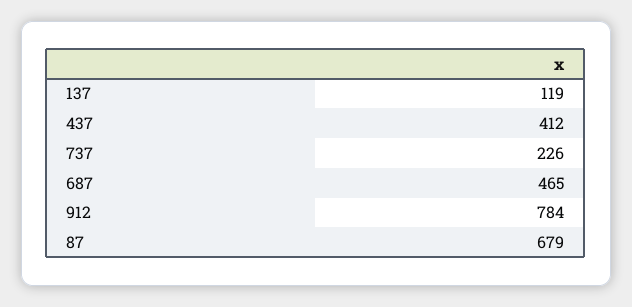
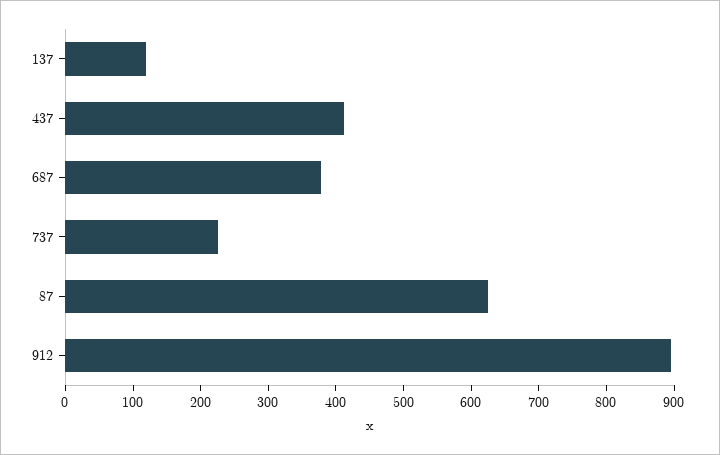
687: 465 -> 380
912: 784 -> 900
87: 679 -> 620

